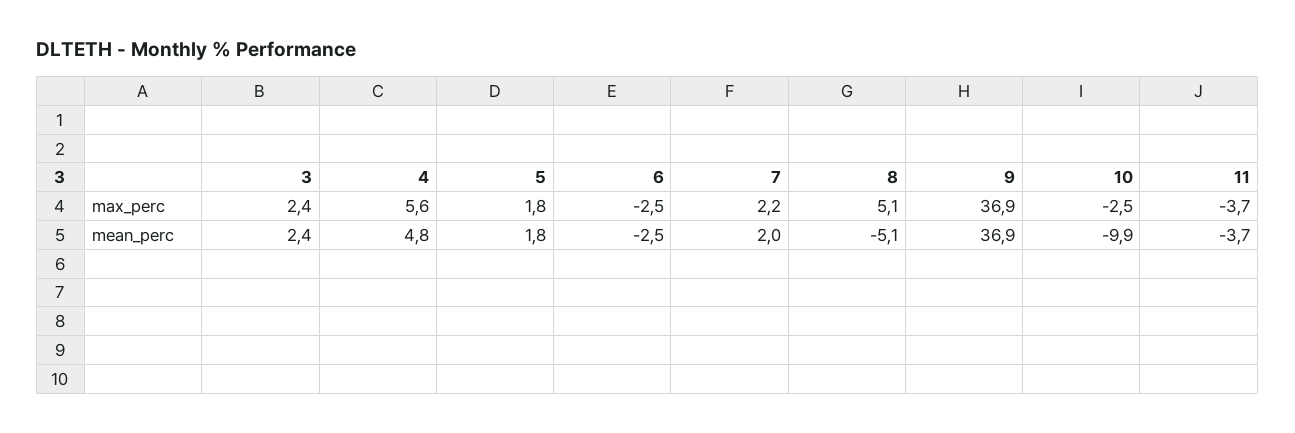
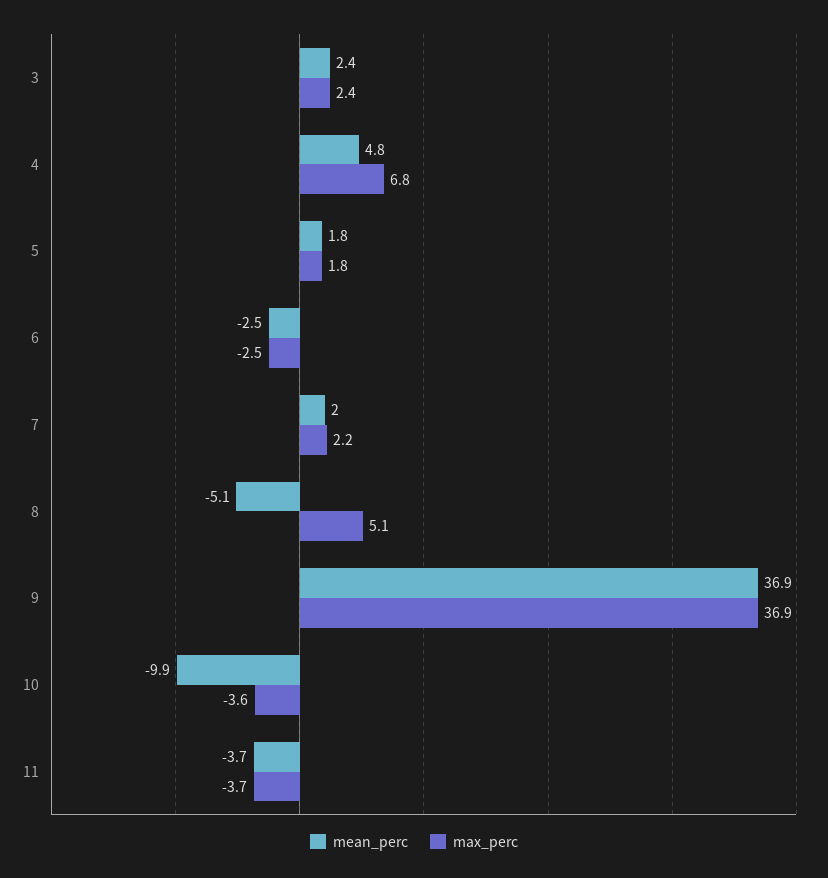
max_perc, 4: 5.6 -> 6.8
max_perc, 10: -2.5 -> -3.6

